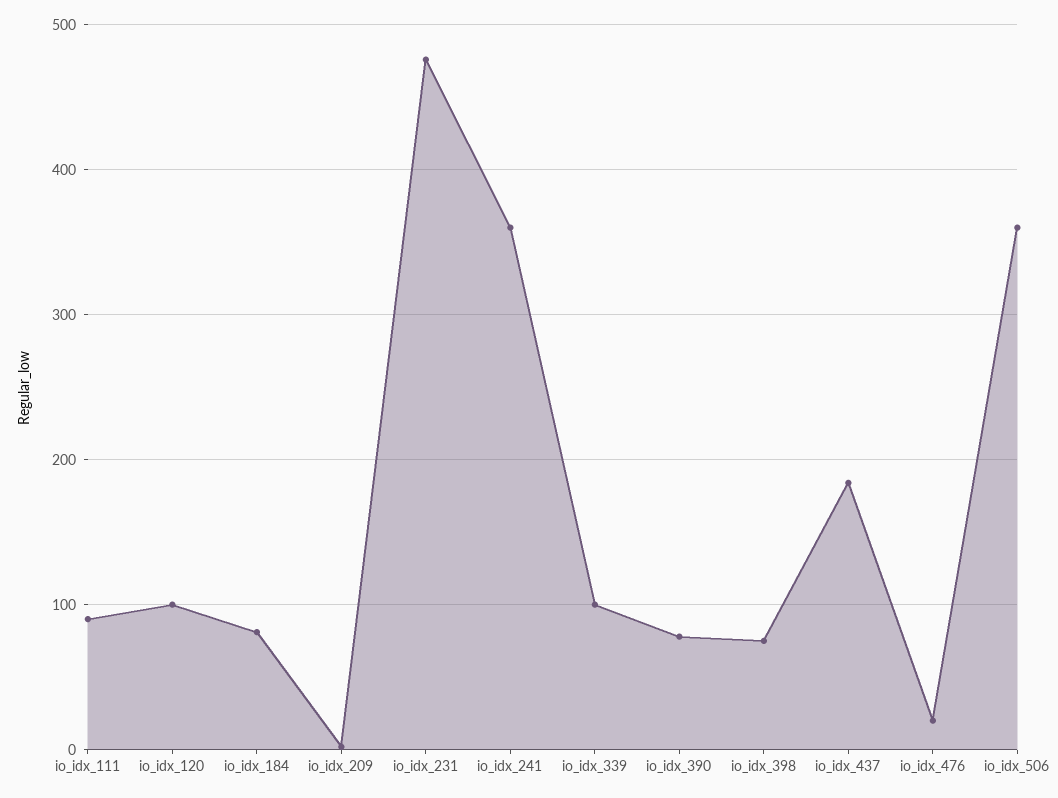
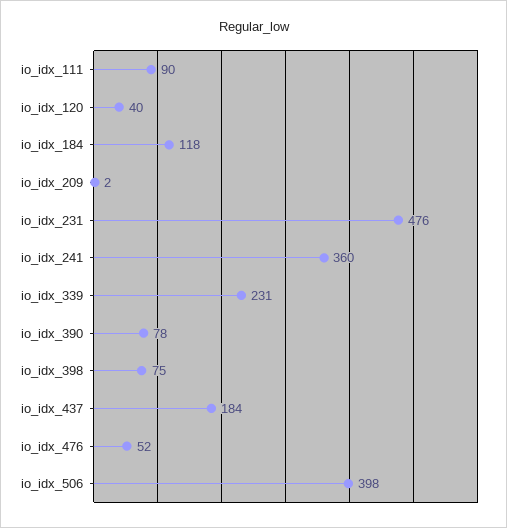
io_idx_120: 100 -> 40
io_idx_184: 80 -> 118
io_idx_339: 100 -> 231
io_idx_476: 20 -> 52
io_idx_506: 360 -> 398

